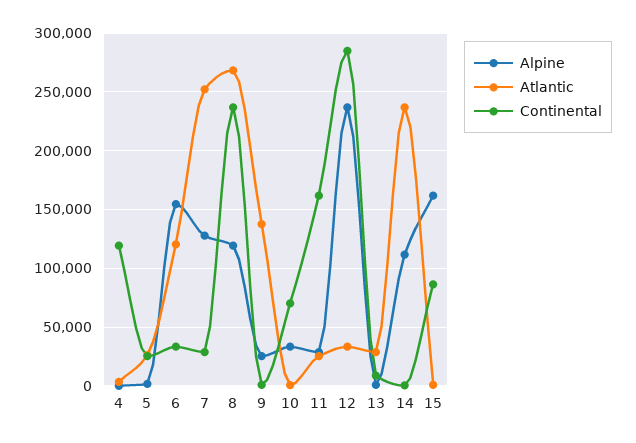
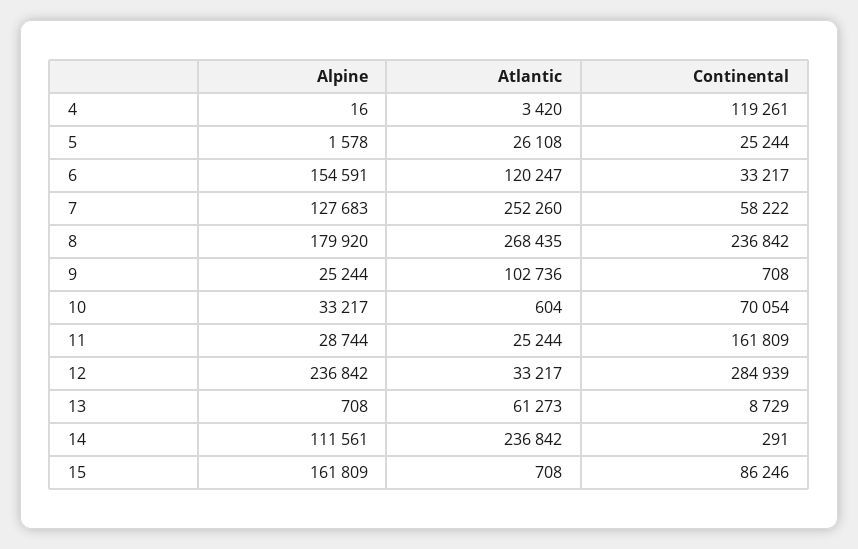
Continental, 7: 30000 -> 58222
Alpine, 8: 120000 -> 179920
Atlantic, 9: 140000 -> 102736
Atlantic, 13: 30000 -> 61273

